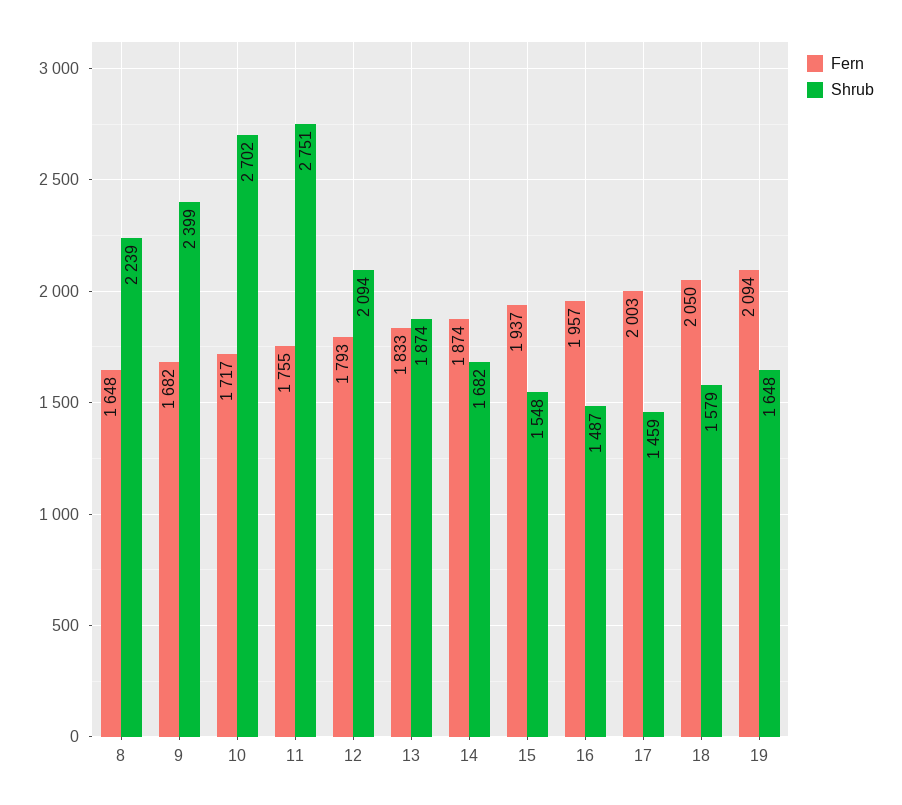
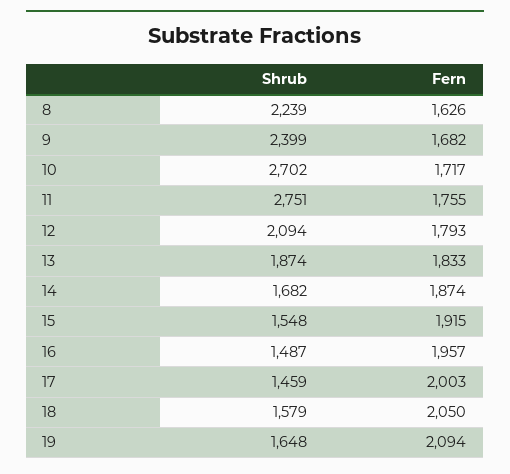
Fern, 8: 1648 -> 1626
Fern, 15: 1937 -> 1915

